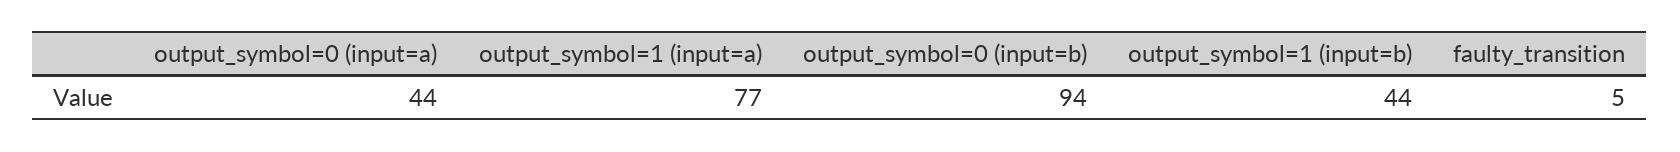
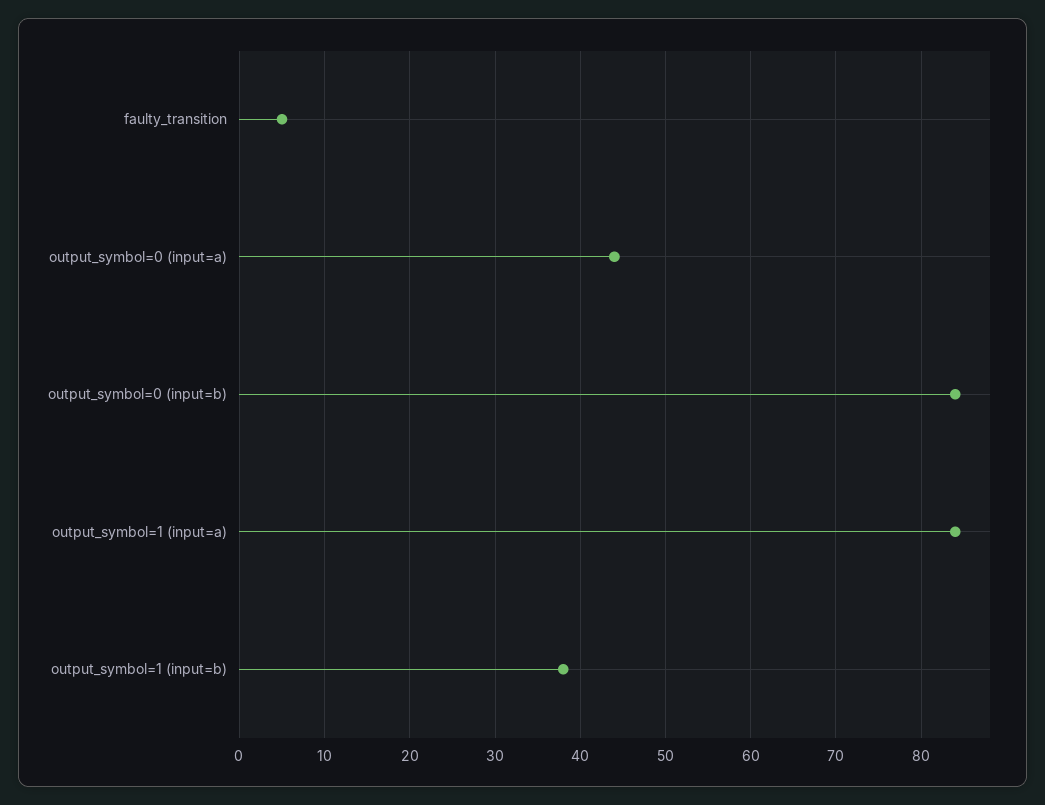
output_symbol=1 (input=a): 77 -> 84
output_symbol=0 (input=b): 94 -> 84
output_symbol=1 (input=b): 44 -> 38

